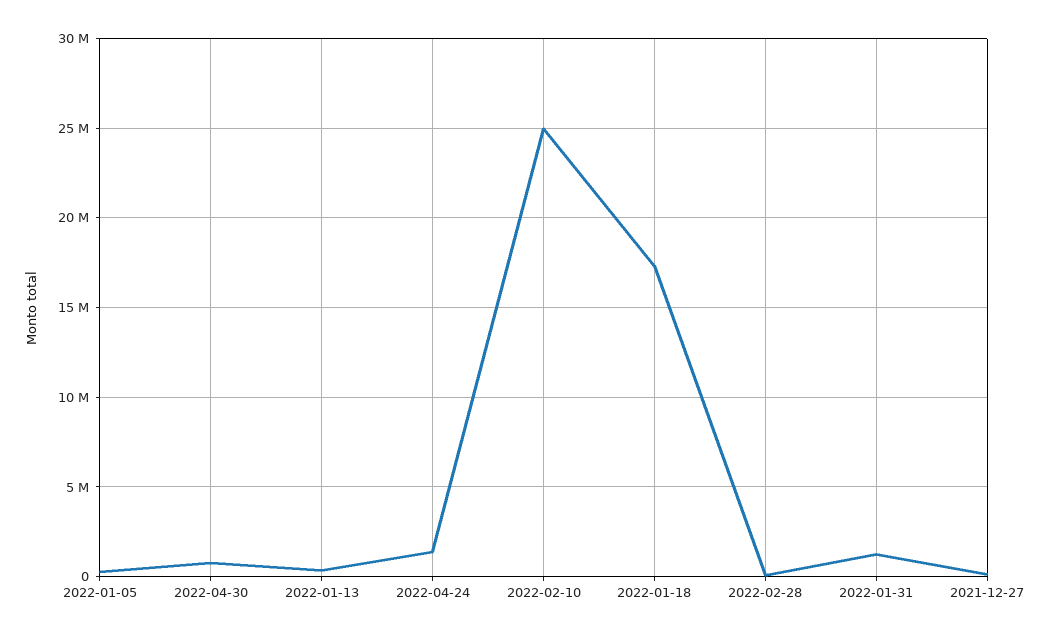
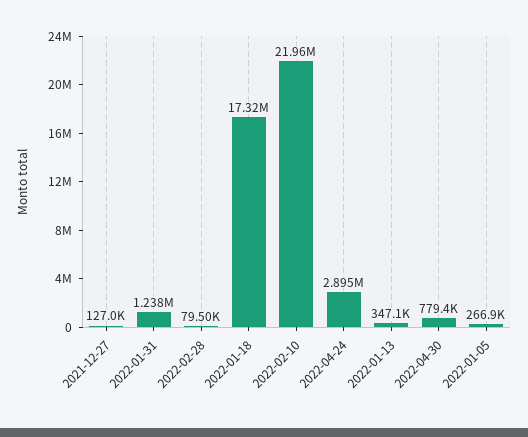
2022-04-24: 1500000 -> 2895000
2022-02-10: 25000000 -> 21960000

